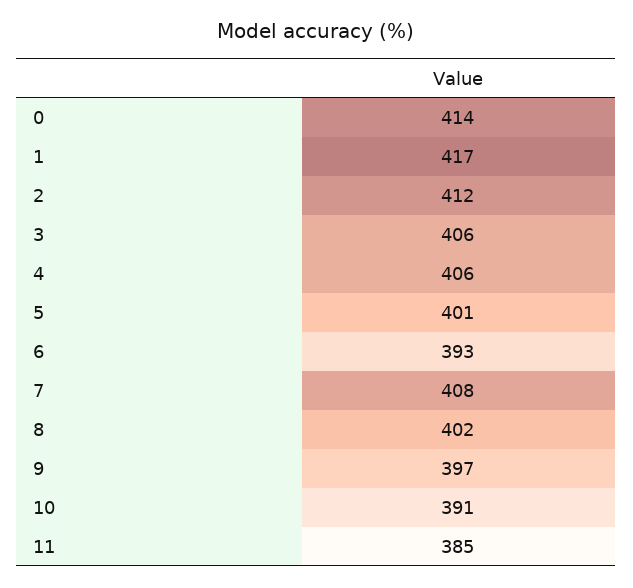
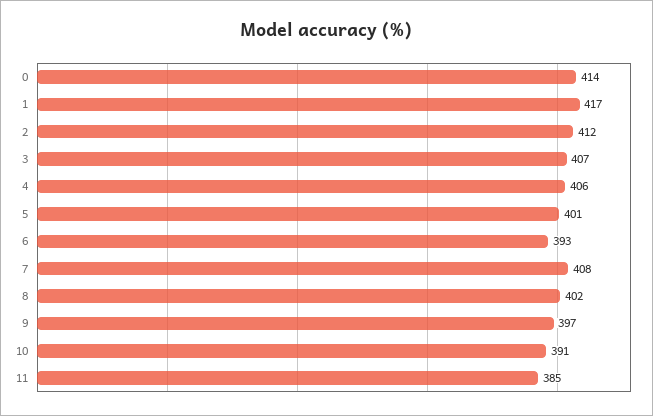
3: 406 -> 407

